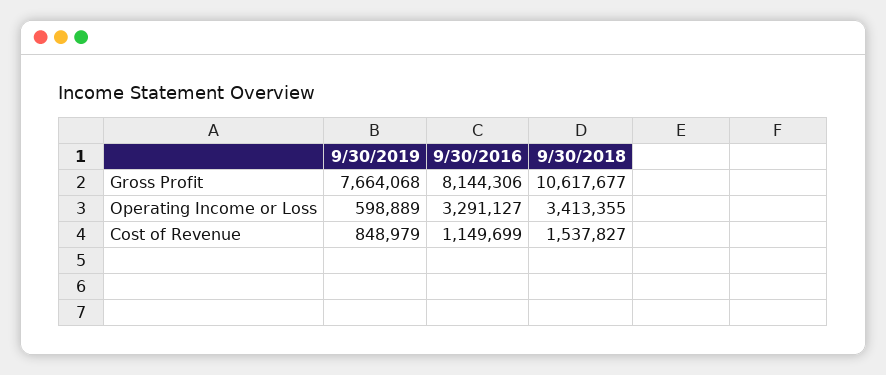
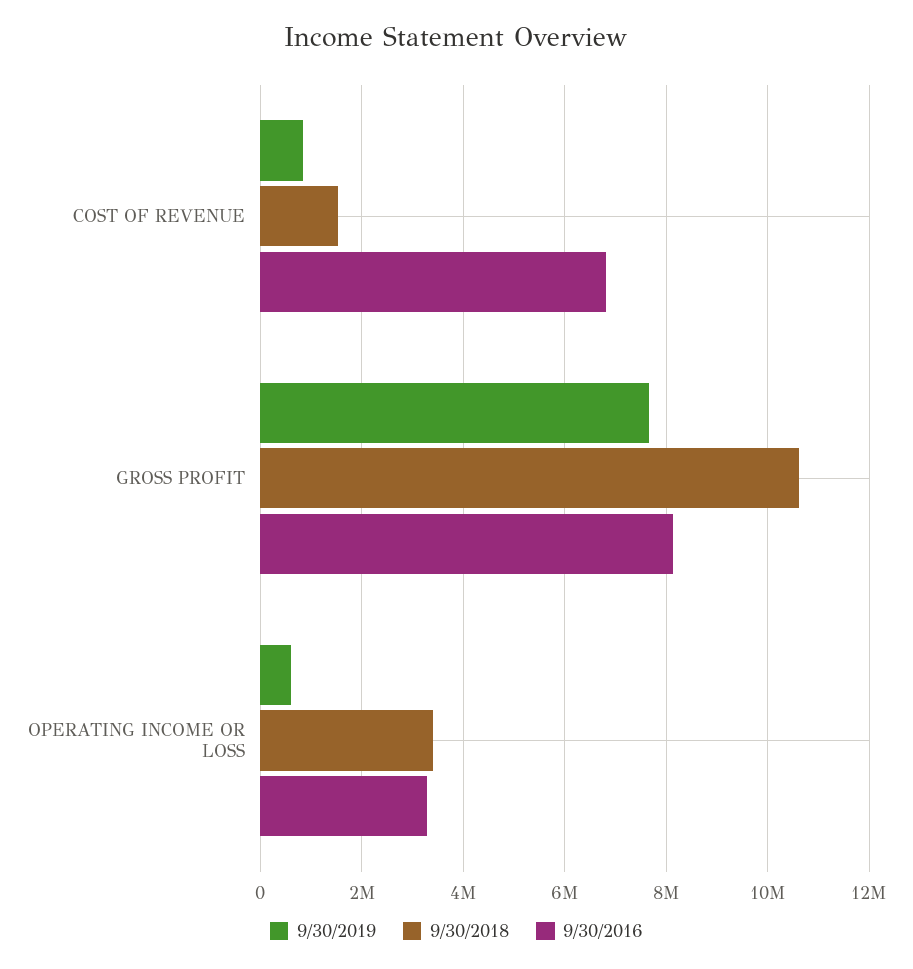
9/30/2016, Cost of Revenue: 1149699 -> 6800000

